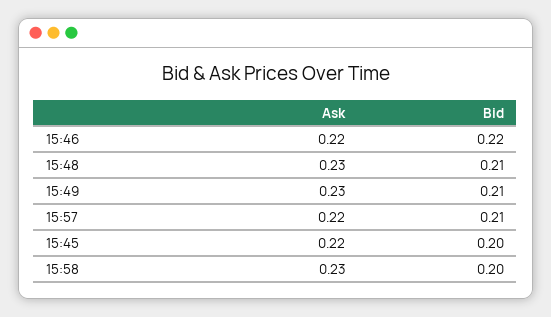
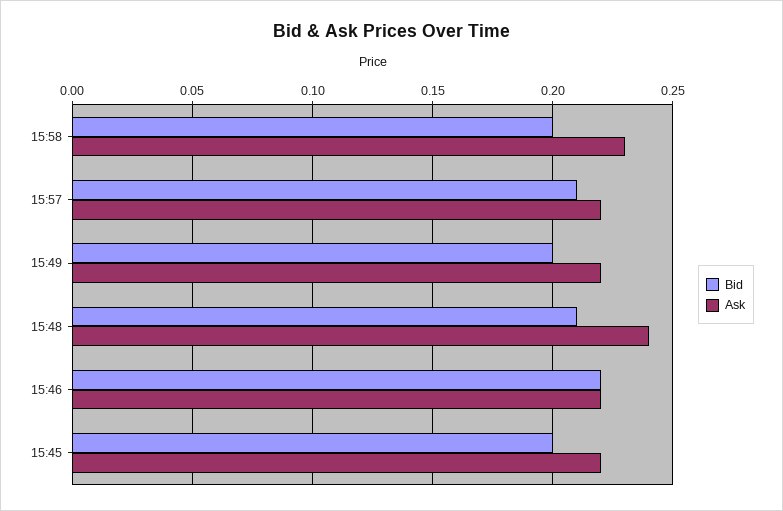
Ask, 15:48: 0.23 -> 0.24
Ask, 15:49: 0.23 -> 0.22
Bid, 15:49: 0.21 -> 0.2

